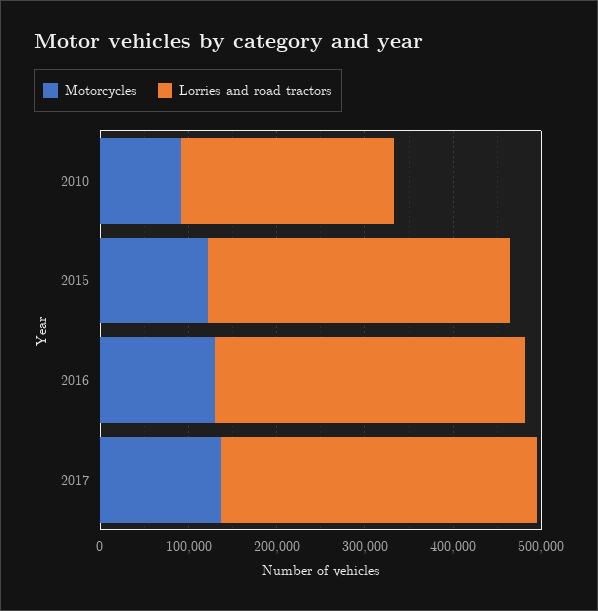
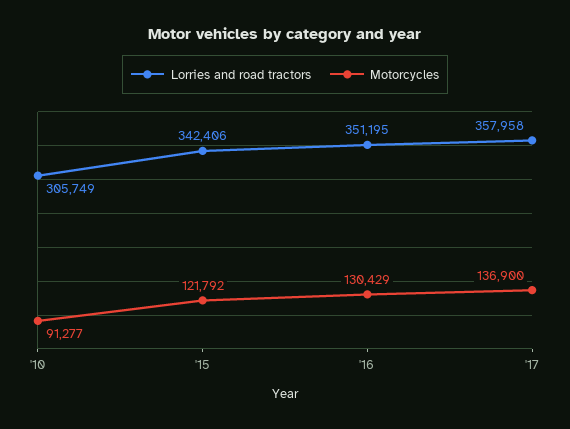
Lorries and road tractors, 2010: 240000 -> 305749

